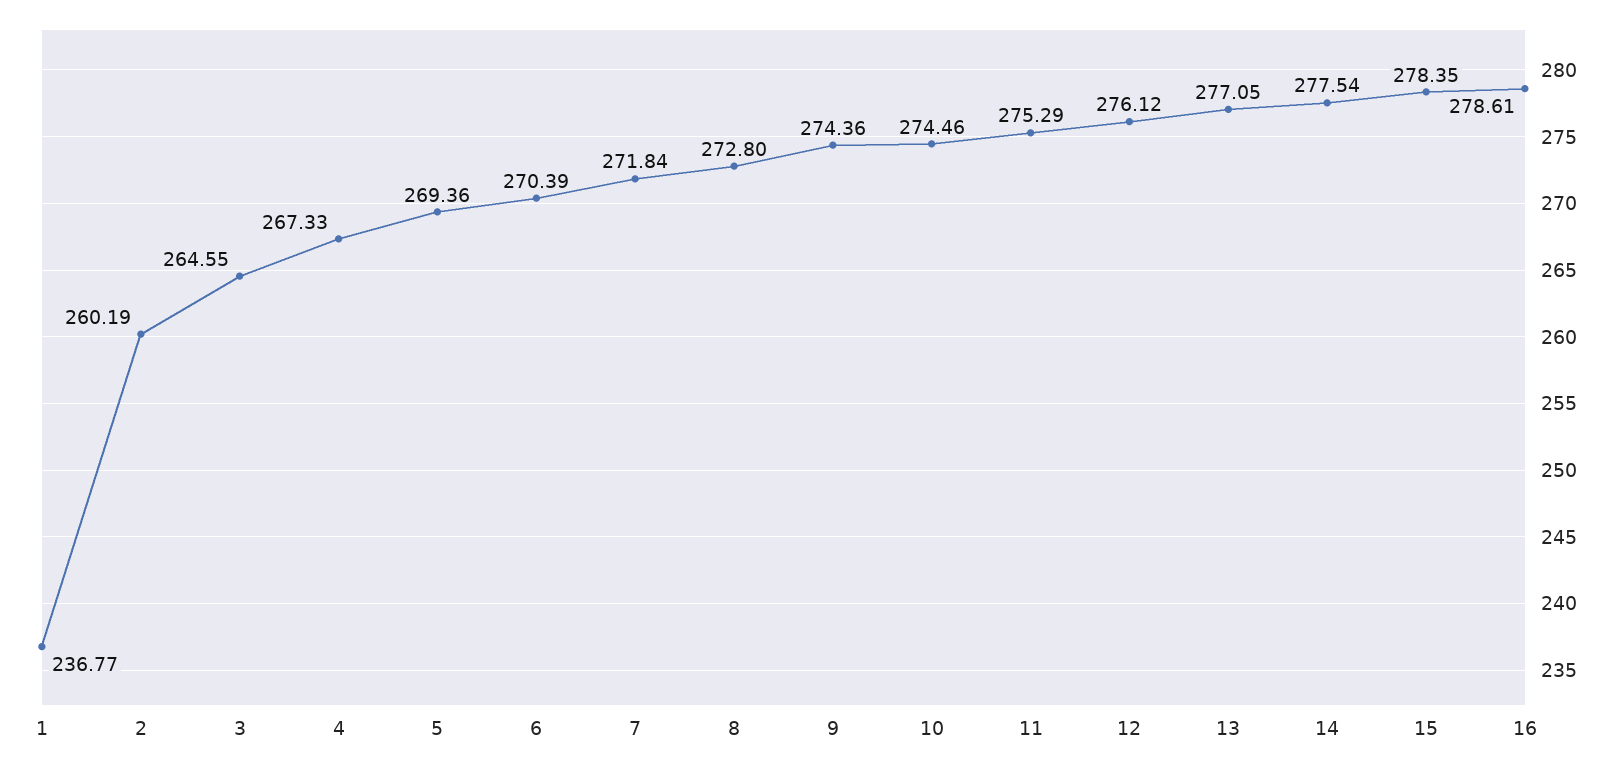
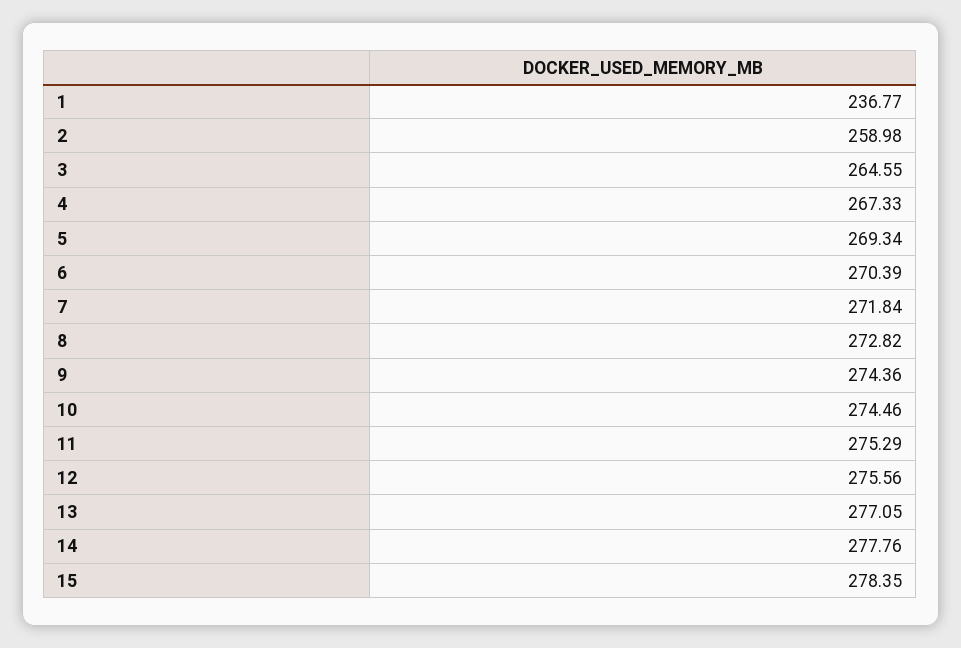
2: 260.19 -> 258.98
5: 269.36 -> 269.34
8: 272.8 -> 272.82
12: 276.12 -> 275.56
14: 277.54 -> 277.76
16: 278.61 -> none

